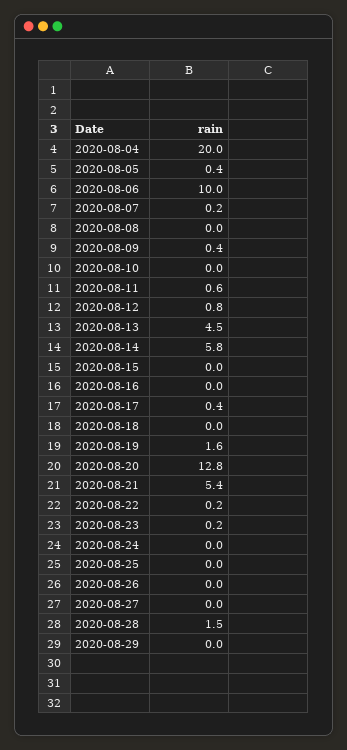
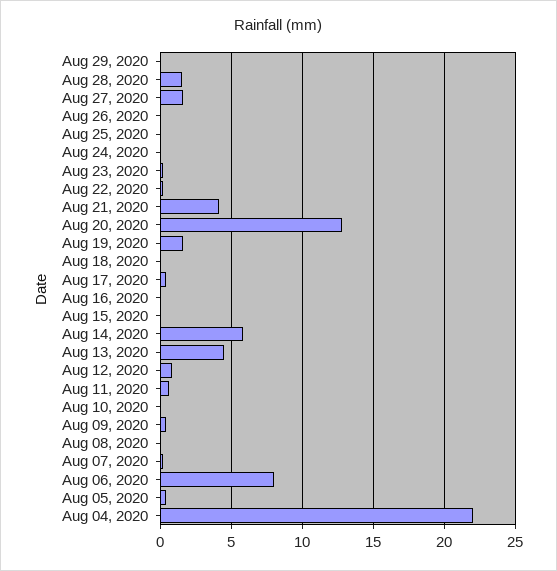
2020-08-04: 20 -> 22
2020-08-06: 10 -> 8
2020-08-21: 5.4 -> 4
2020-08-27: 0 -> 1.5

